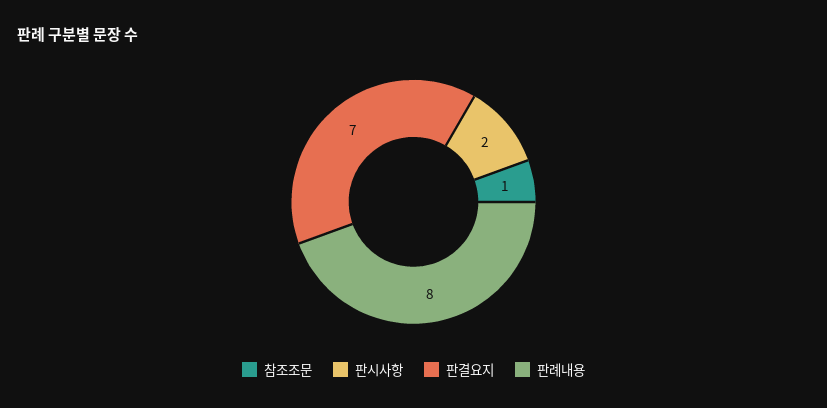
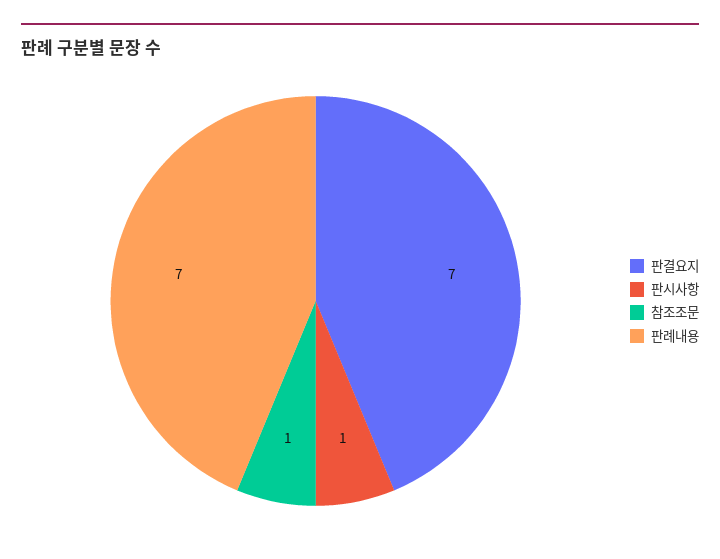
판시사항: 2 -> 1
판례내용: 8 -> 7

